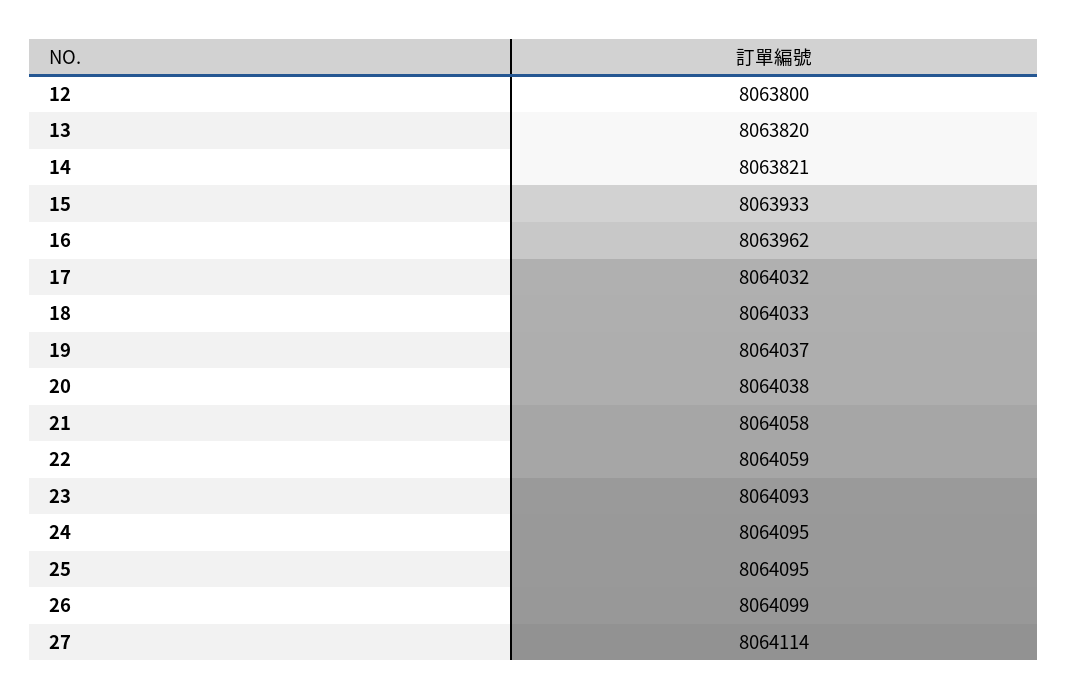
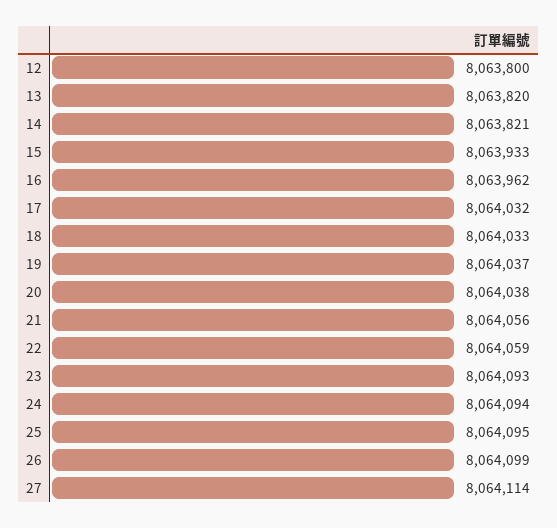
21: 8064058 -> 8064056
24: 8064095 -> 8064094

